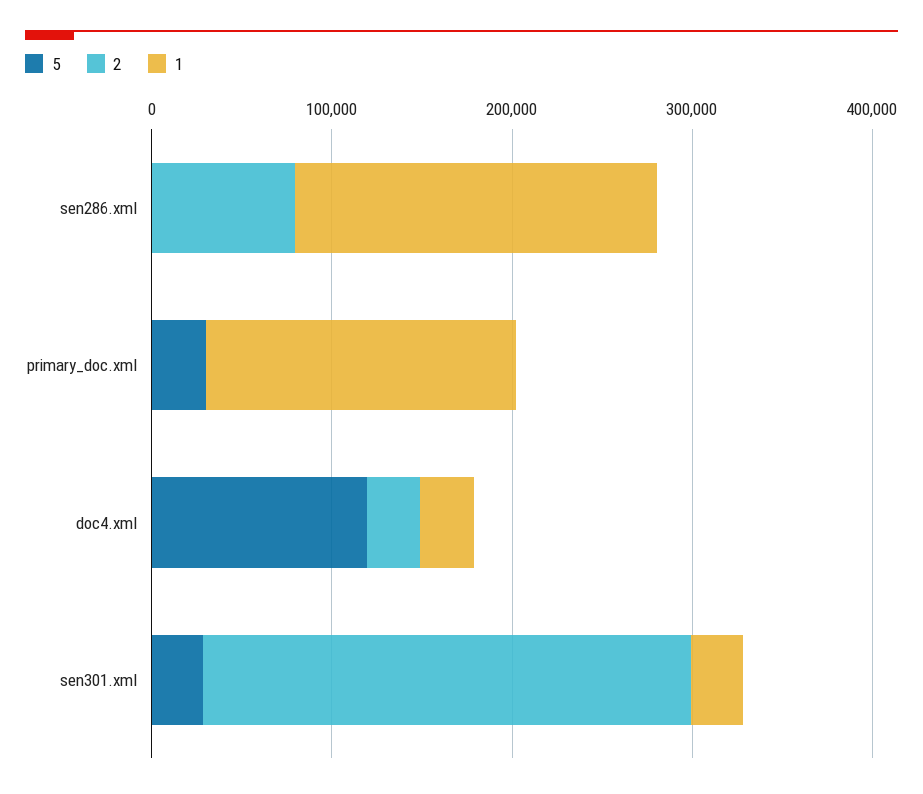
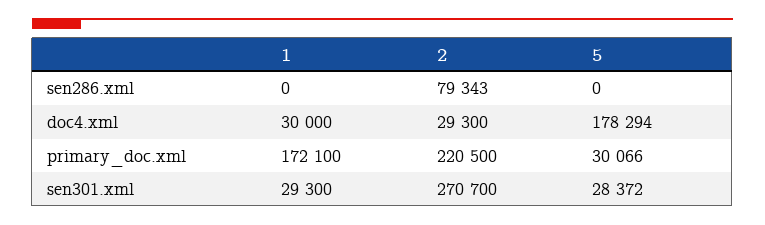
1, sen286.xml: 200000 -> 0
2, primary_doc.xml: 0 -> 220500
5, doc4.xml: 120000 -> 178294

